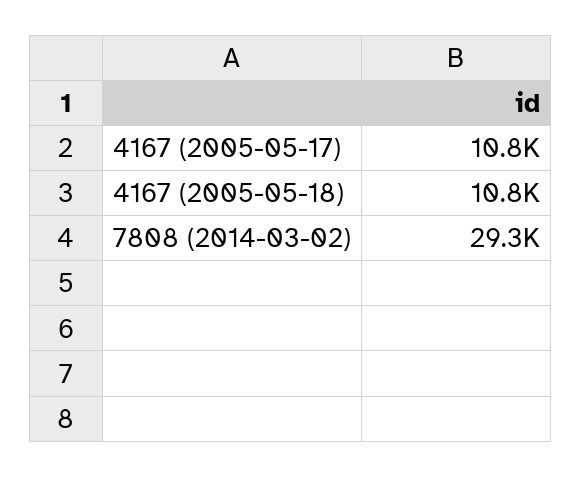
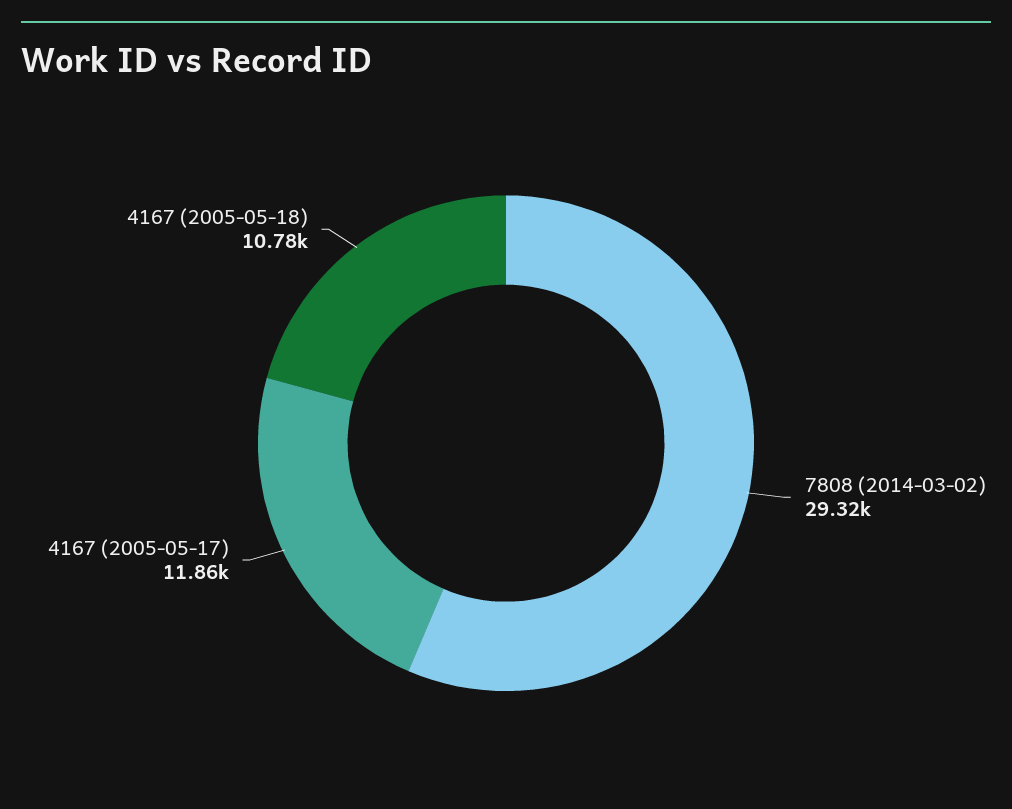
4167 (2005-05-17): 10800 -> 11860

